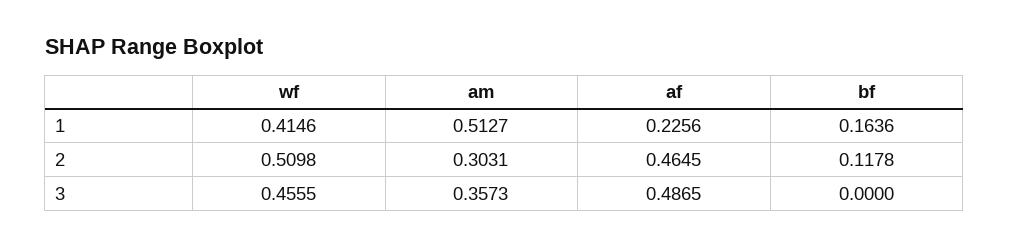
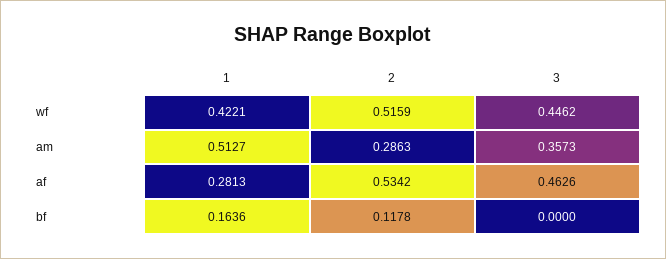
wf, 1: 0.4146 -> 0.4221
af, 1: 0.2256 -> 0.2813
wf, 2: 0.5098 -> 0.5159
am, 2: 0.3031 -> 0.2863
af, 2: 0.4645 -> 0.5342
wf, 3: 0.4555 -> 0.4462
af, 3: 0.4865 -> 0.4626

